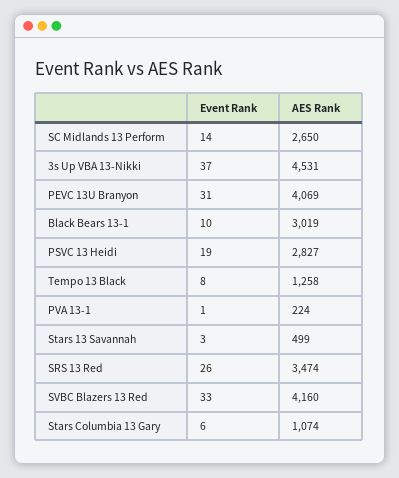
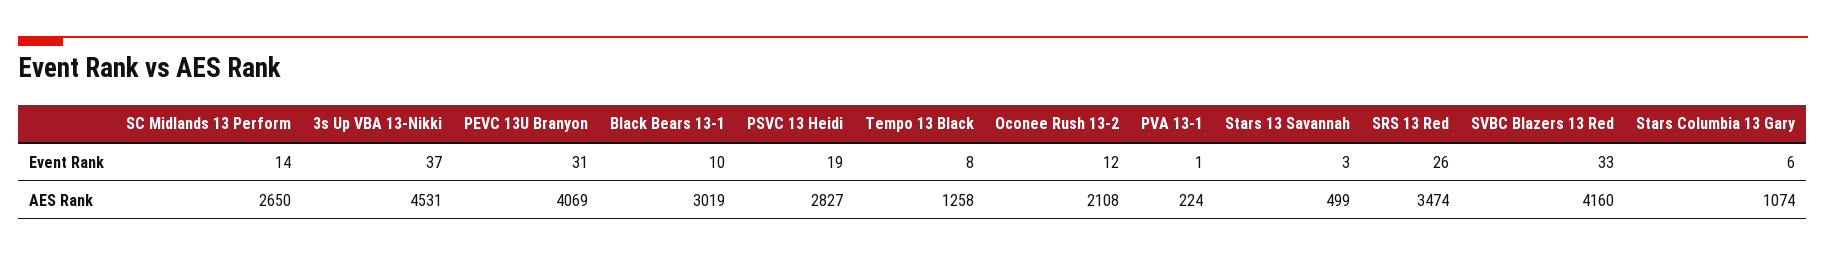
Event Rank, Oconee Rush 13-2: none -> 12
AES Rank, Oconee Rush 13-2: none -> 2108

